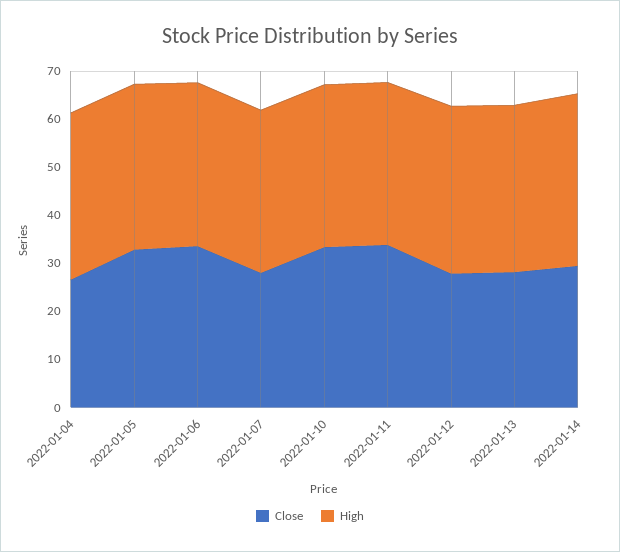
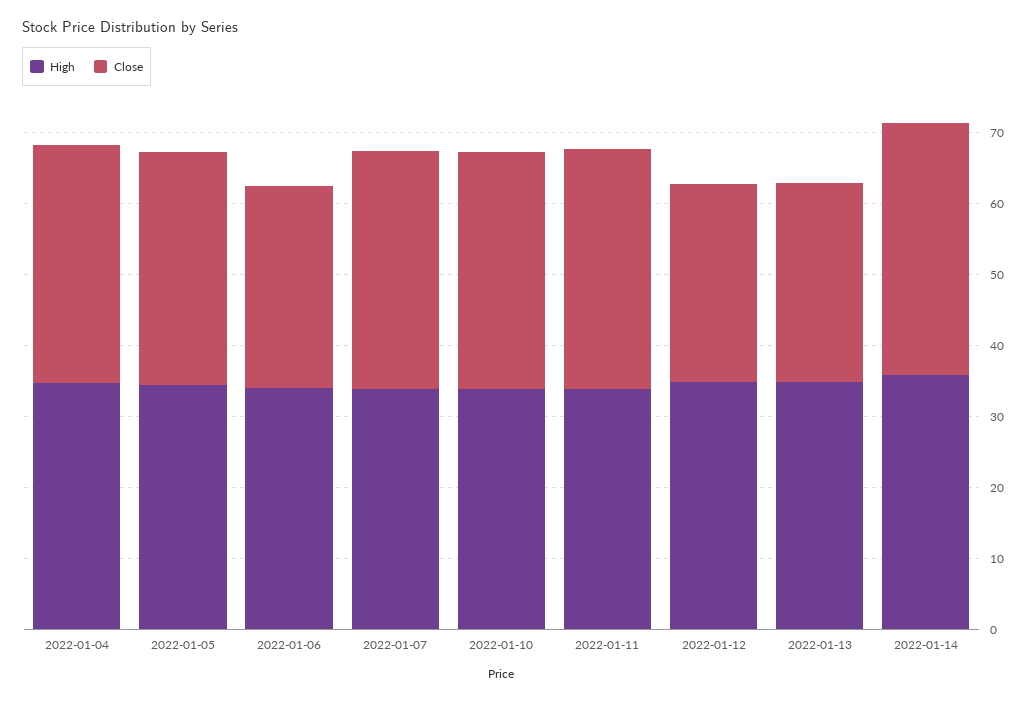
Close, 2022-01-04: 26 -> 34
Close, 2022-01-06: 34 -> 28
Close, 2022-01-07: 28 -> 34
Close, 2022-01-14: 30 -> 36

